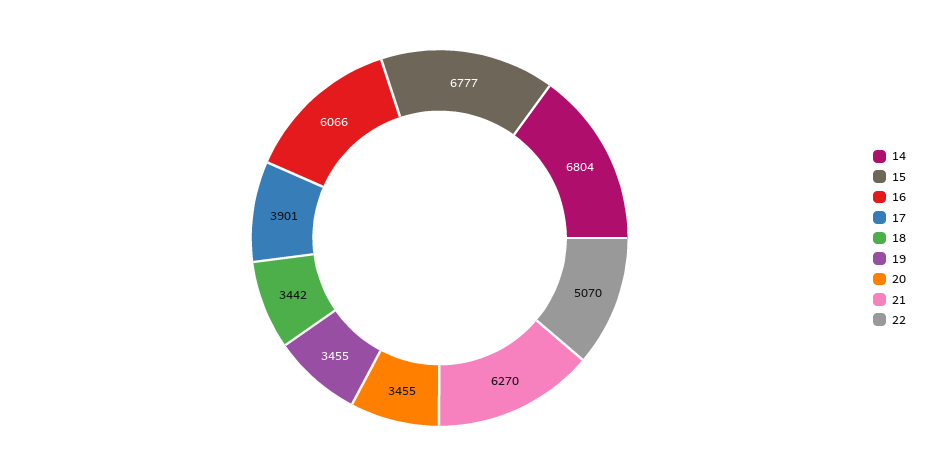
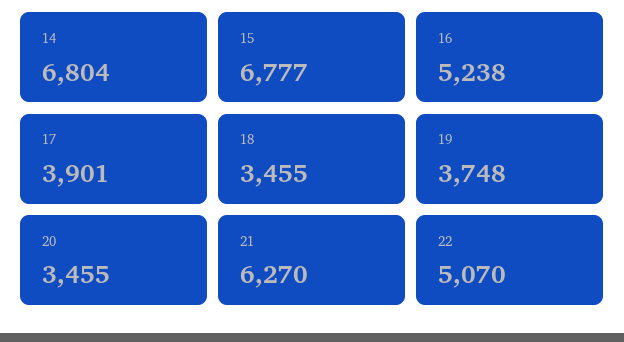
16: 6066 -> 5238
18: 3442 -> 3455
19: 3455 -> 3748

